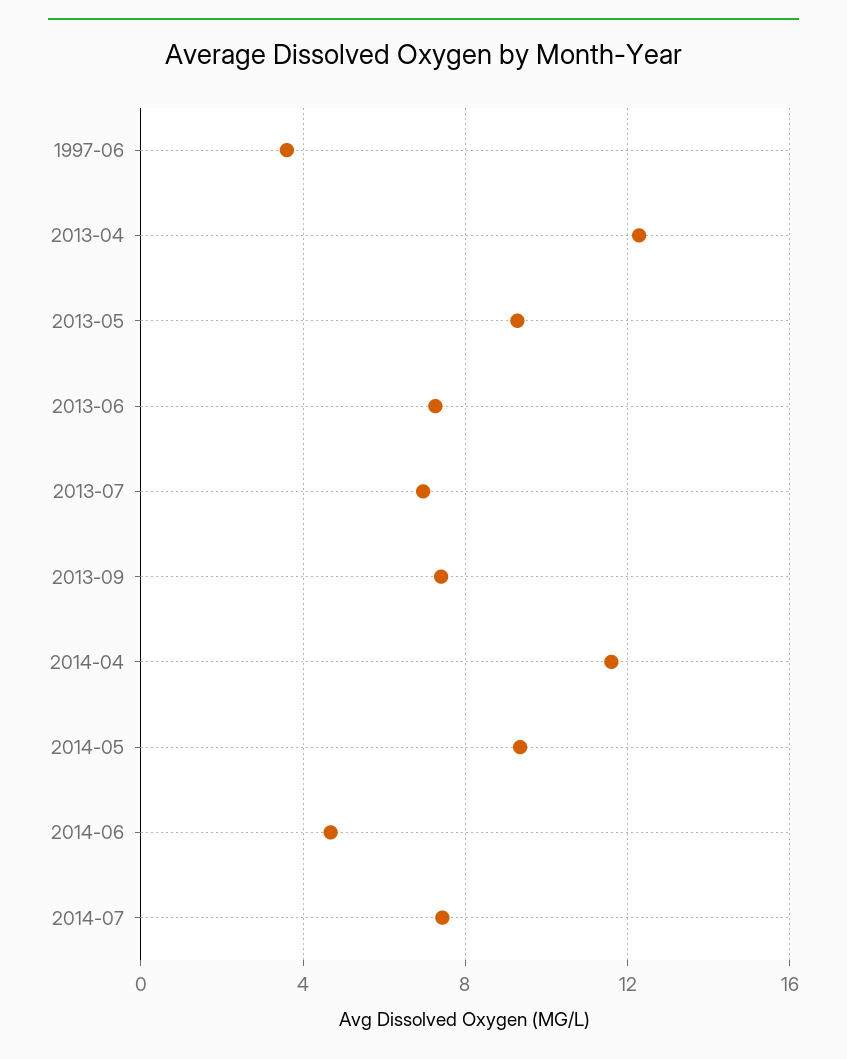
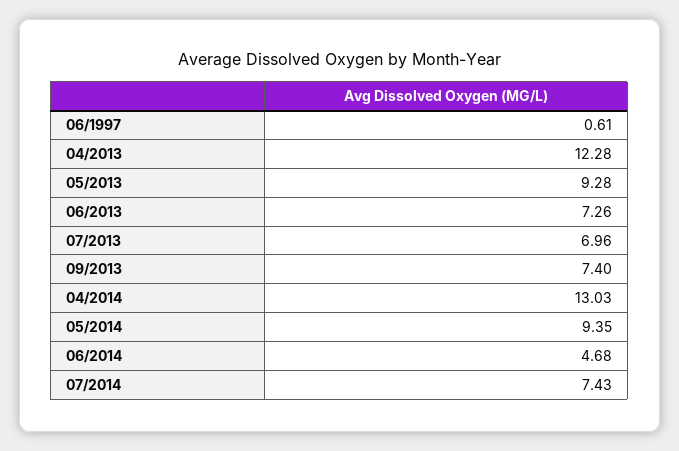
1997-06: 3.5 -> 0.61
2014-04: 11.5 -> 13.03

